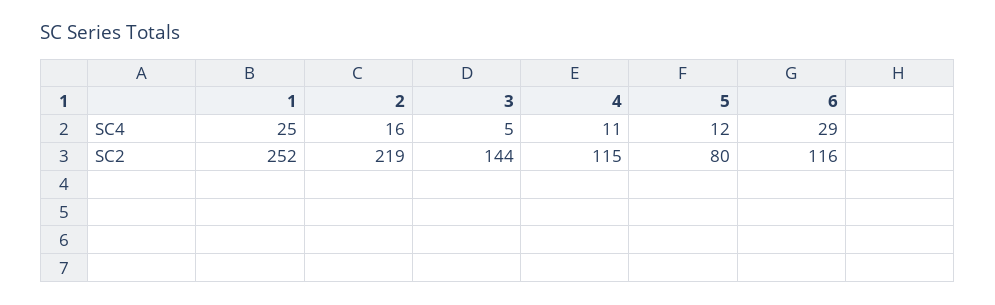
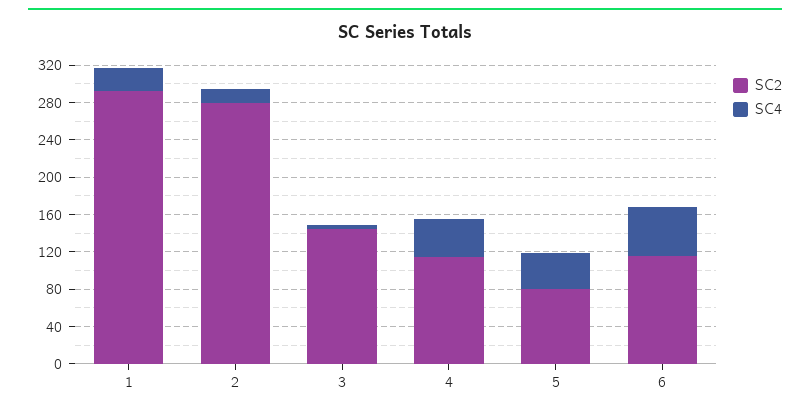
SC4, 4: 11 -> 40
SC4, 5: 12 -> 40
SC4, 6: 29 -> 50
SC2, 1: 252 -> 290
SC2, 2: 219 -> 280

